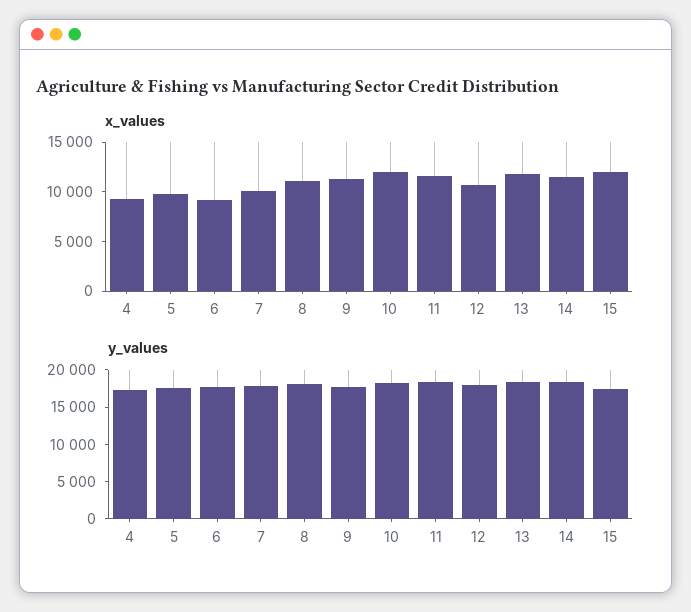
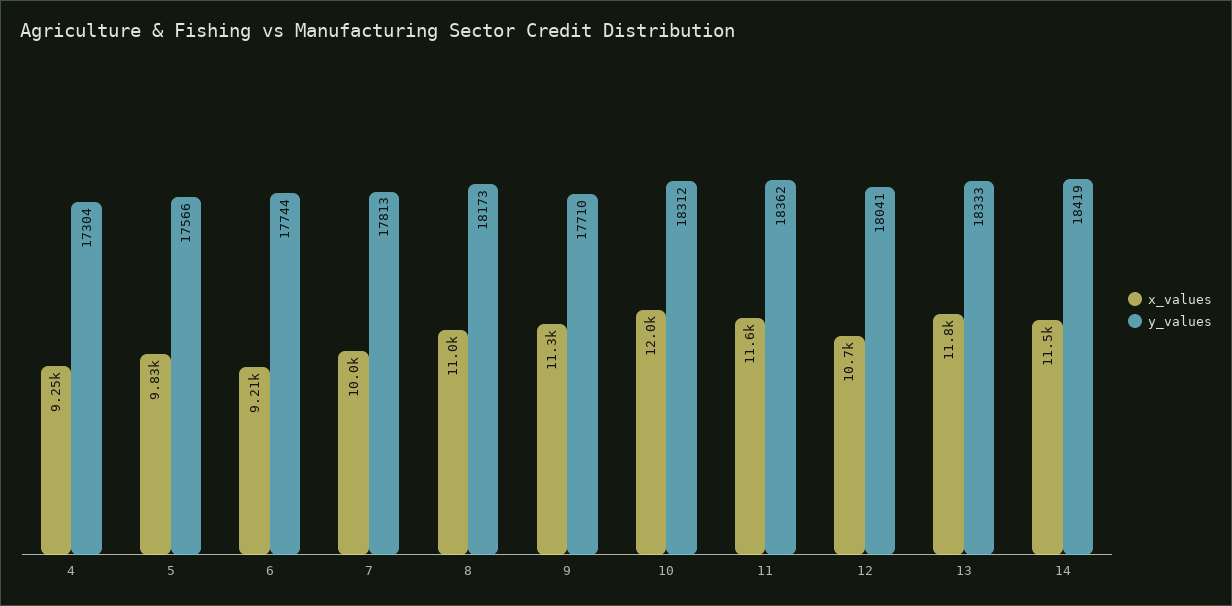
x_values, 15: 12000 -> none
y_values, 15: 17500 -> none

